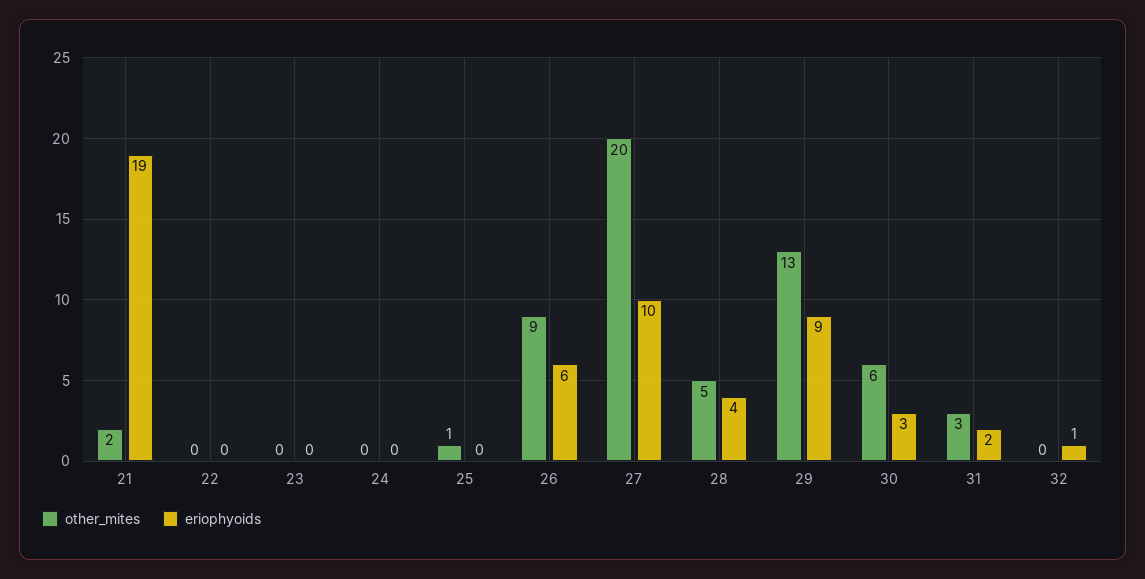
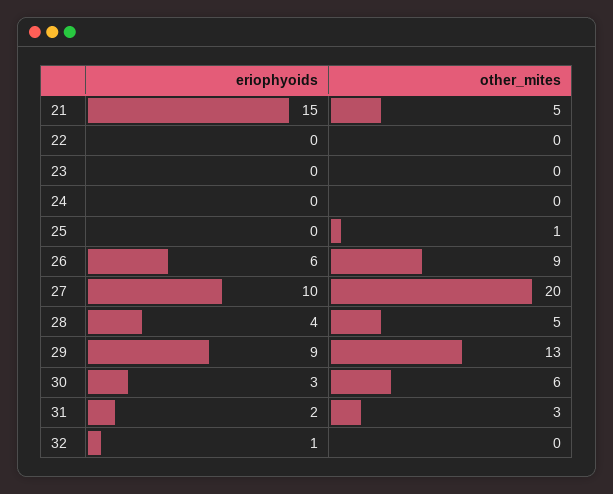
other_mites, 21: 2 -> 5
eriophyoids, 21: 19 -> 15

